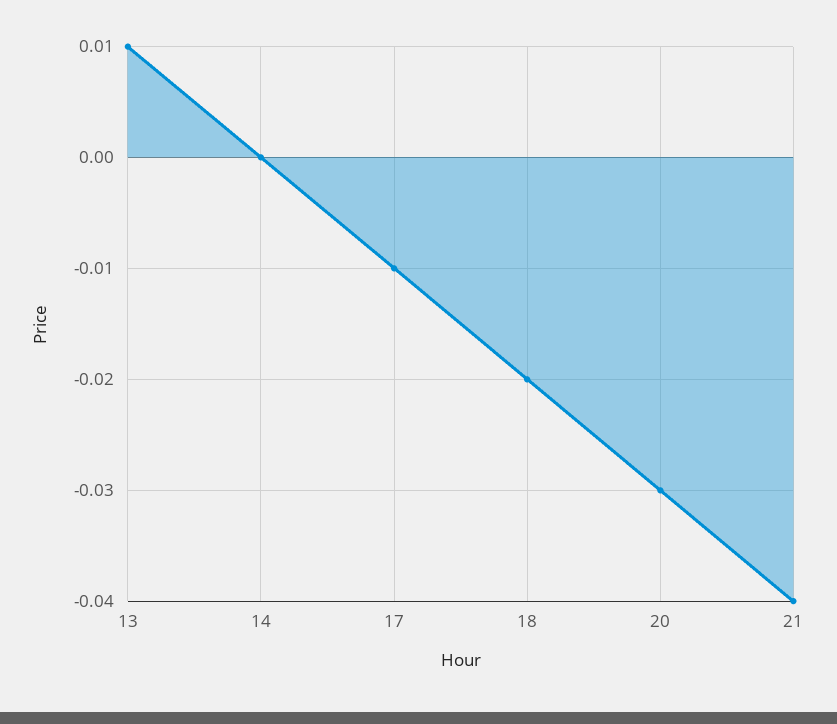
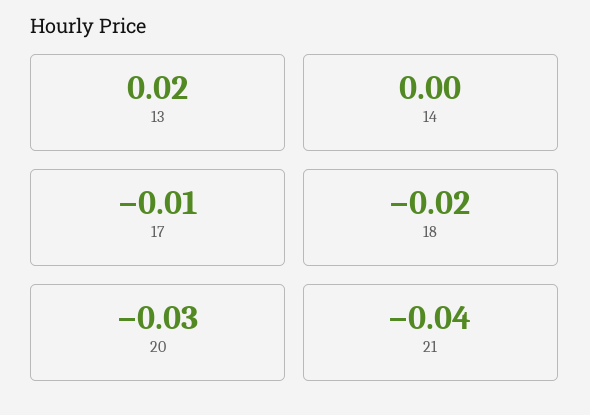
13: 0.01 -> 0.02

